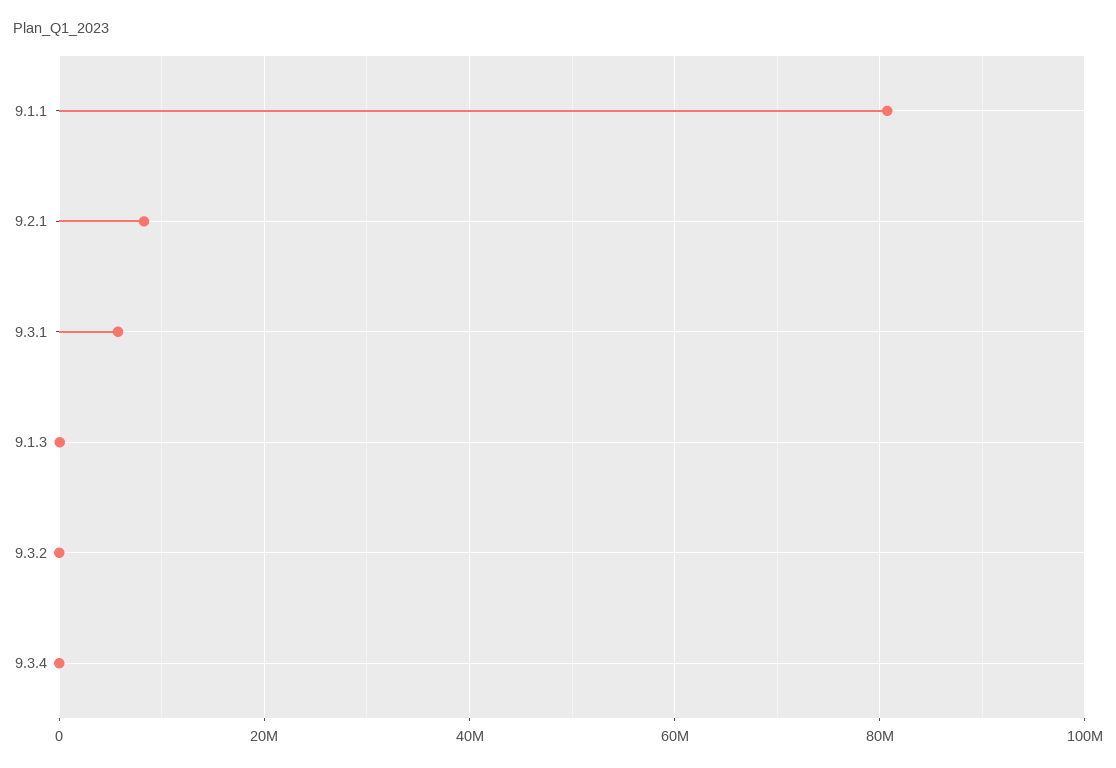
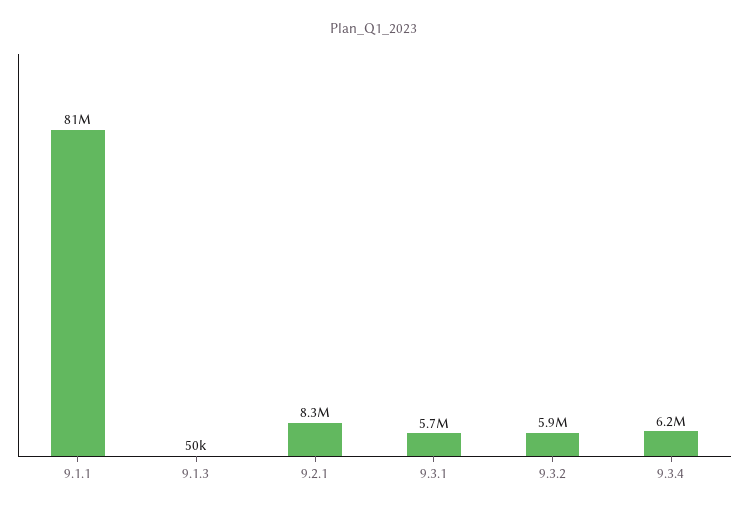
9.3.2: 0 -> 5900000
9.3.4: 0 -> 6200000

